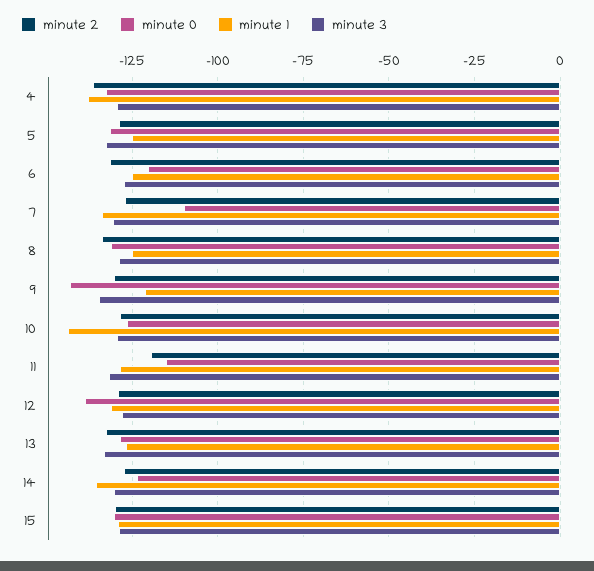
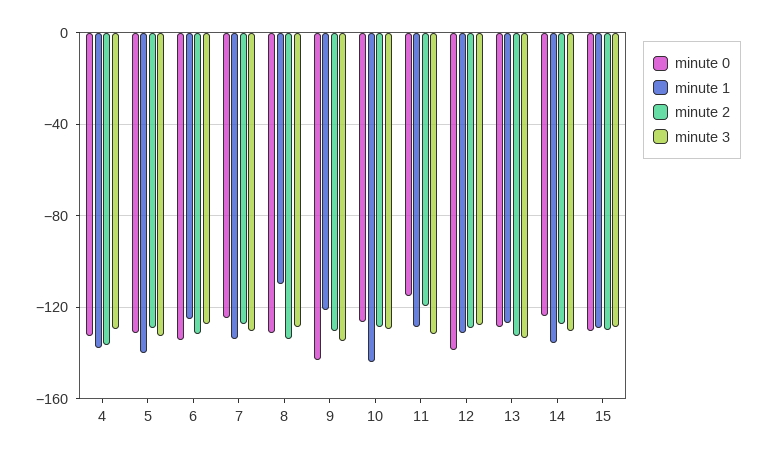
minute 1, 5: -125 -> -140
minute 0, 6: -120 -> -135
minute 0, 7: -110 -> -125
minute 1, 8: -125 -> -110

